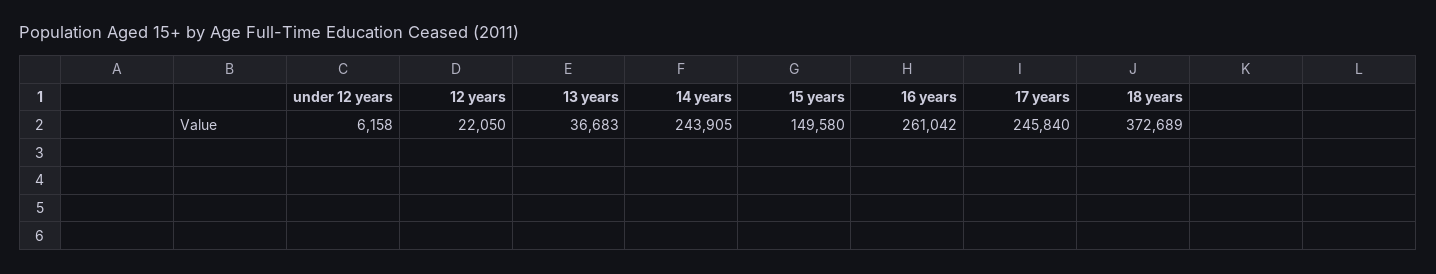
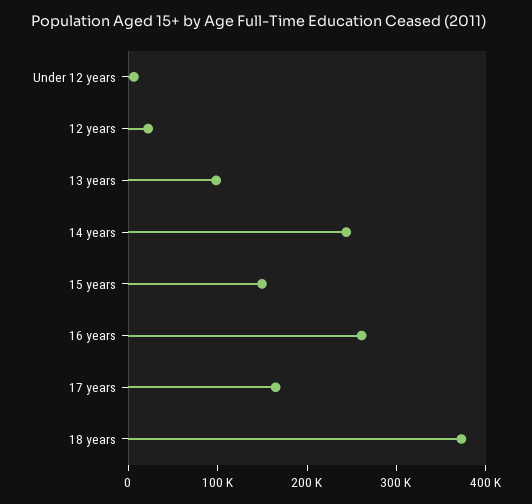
13 years: 36683 -> 100000
17 years: 245840 -> 160000

